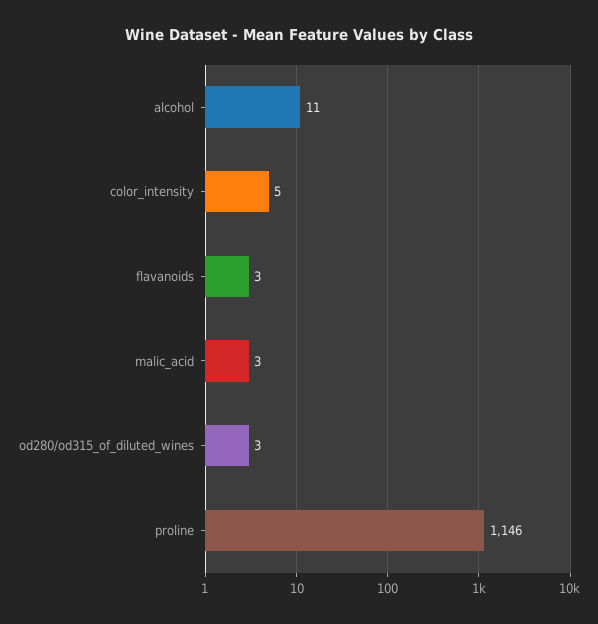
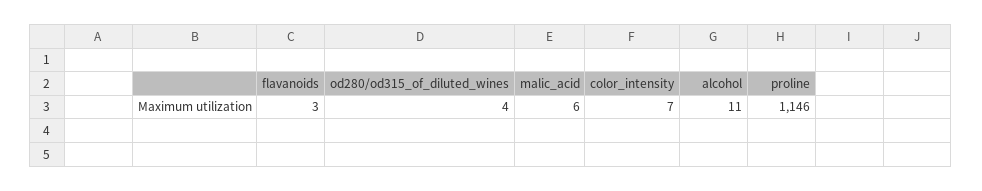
color_intensity: 5 -> 7
malic_acid: 3 -> 6
od280/od315_of_diluted_wines: 3 -> 4

